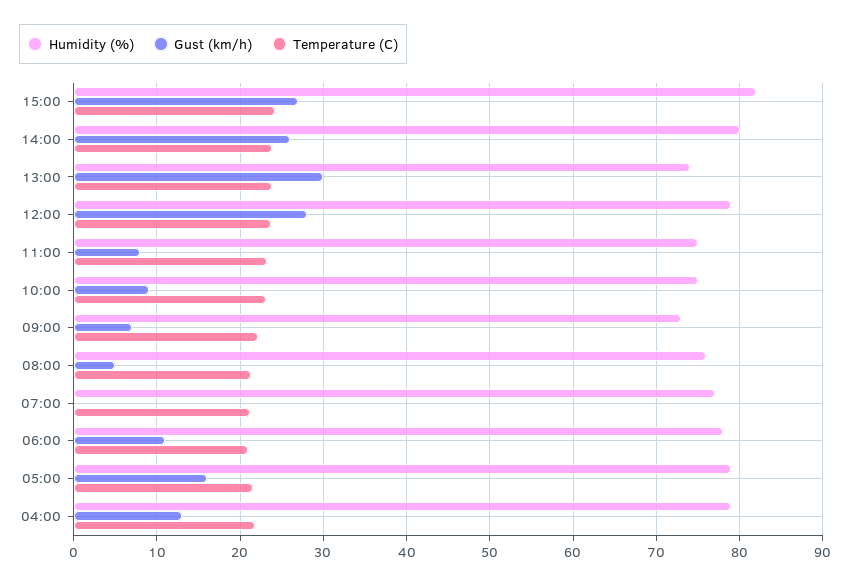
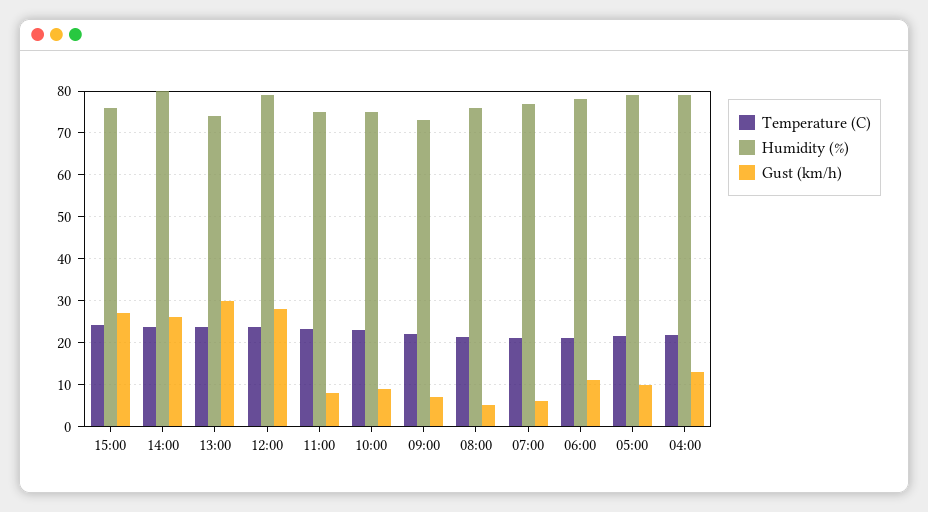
Humidity (%), 15:00: 82 -> 76
Gust (km/h), 07:00: 0 -> 6
Gust (km/h), 05:00: 16 -> 10

